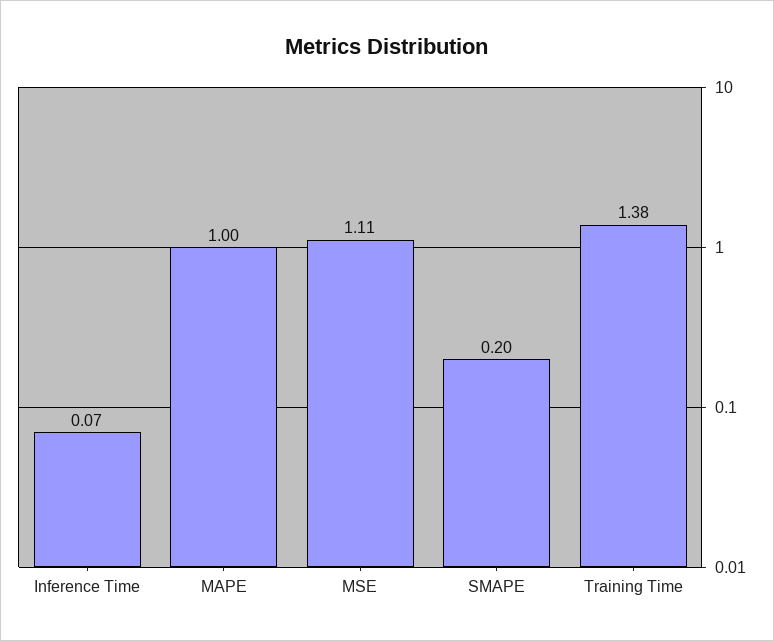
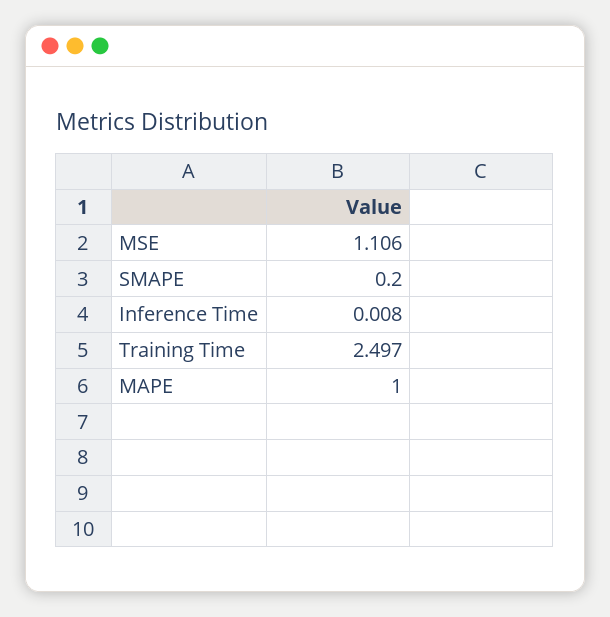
Inference Time: 0.07 -> 0.008
Training Time: 1.38 -> 2.497

